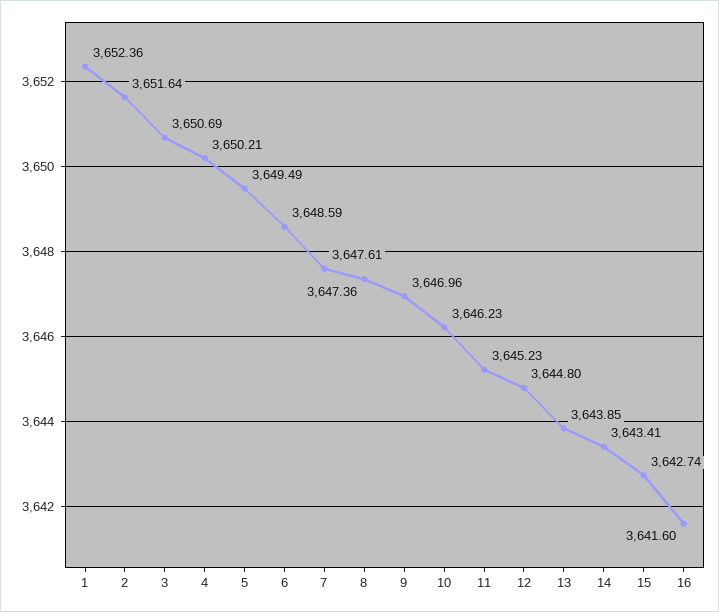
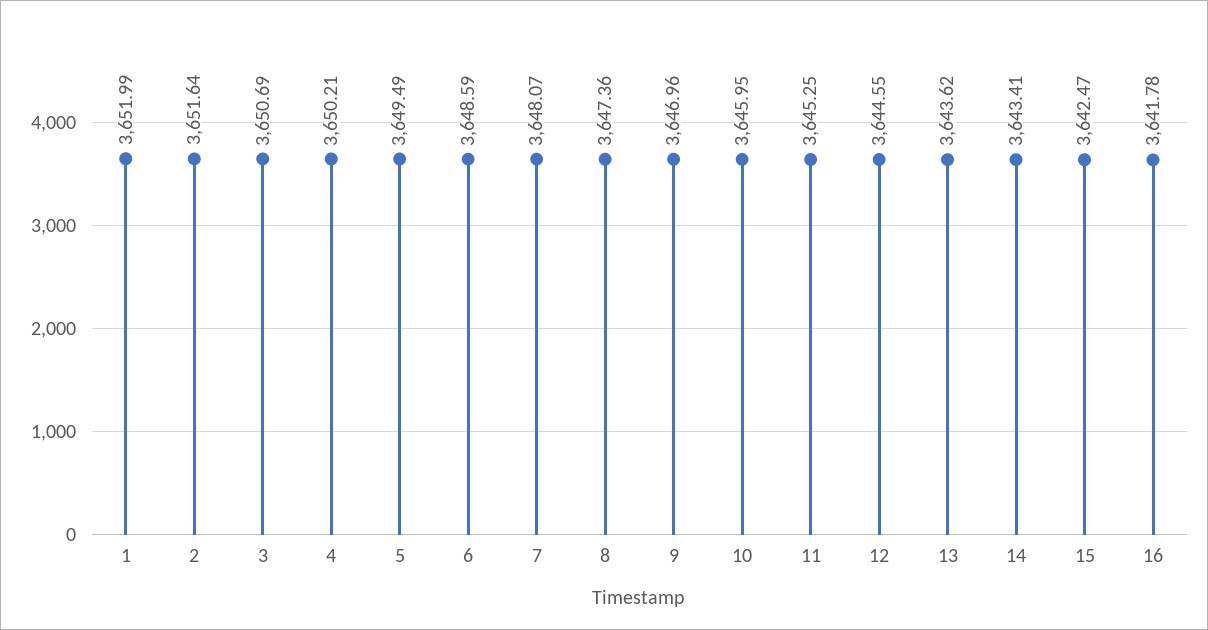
1: 3652.36 -> 3651.99
7: 3647.61 -> 3648.07
10: 3646.23 -> 3645.95
11: 3645.23 -> 3645.25
12: 3644.8 -> 3644.55
13: 3643.85 -> 3643.62
15: 3642.74 -> 3642.47
16: 3641.6 -> 3641.78

